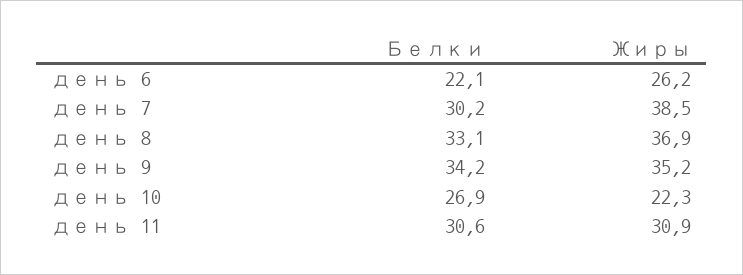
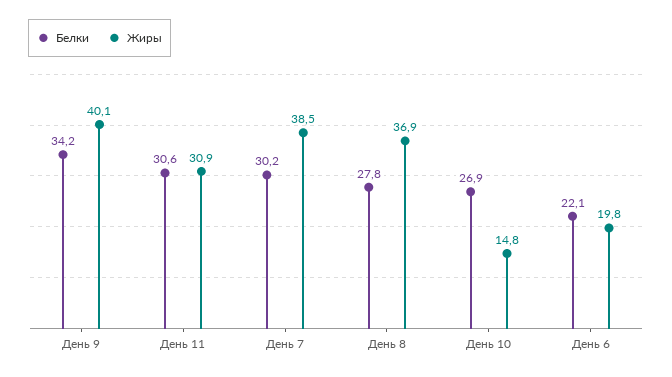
Жиры, день 6: 26.2 -> 19.8
Белки, день 8: 33.1 -> 27.8
Жиры, день 9: 35.2 -> 40.1
Жиры, день 10: 22.3 -> 14.8

